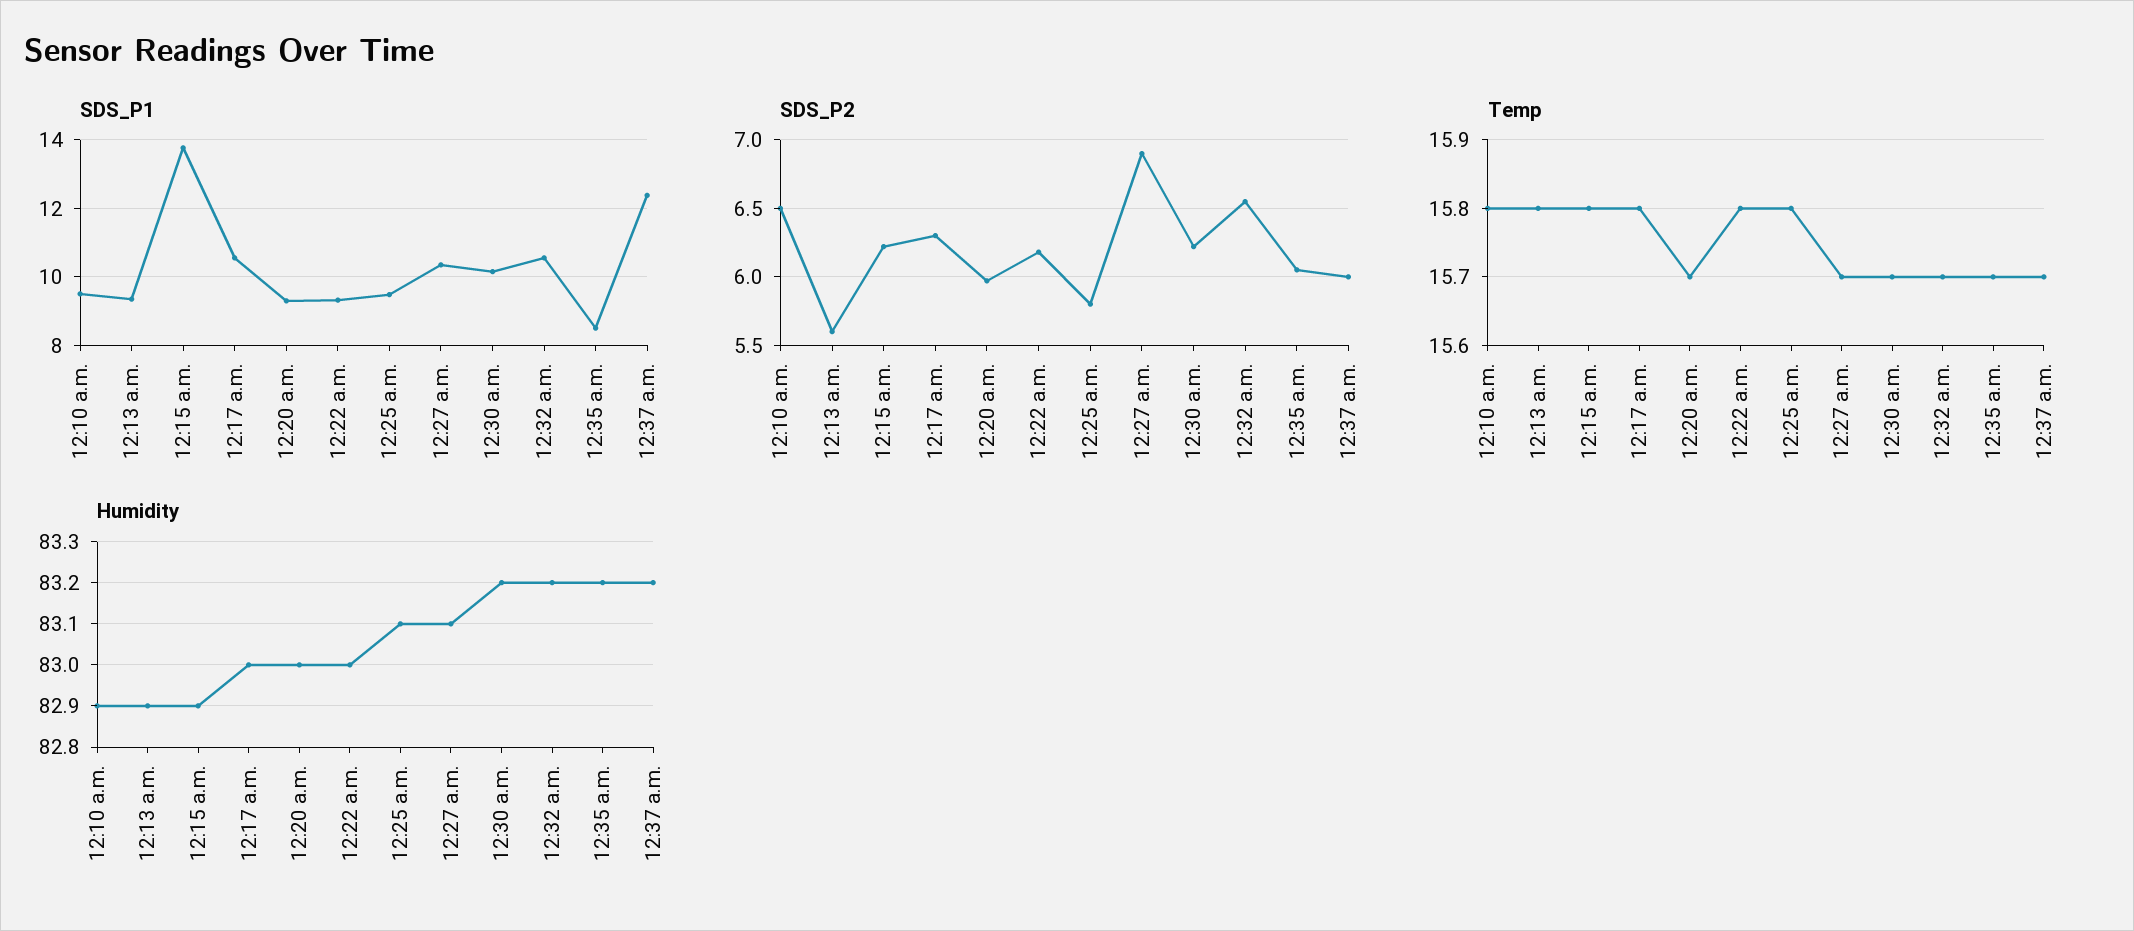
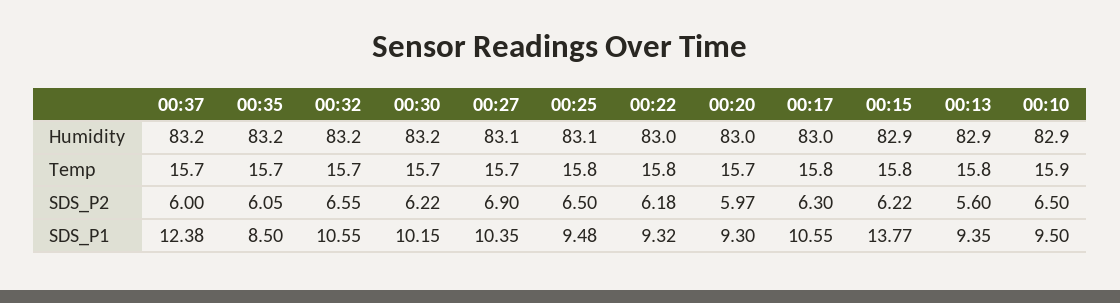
SDS_P2, 12:25 a.m.: 5.8 -> 6.5
Temp, 12:10 a.m.: 15.8 -> 15.9

